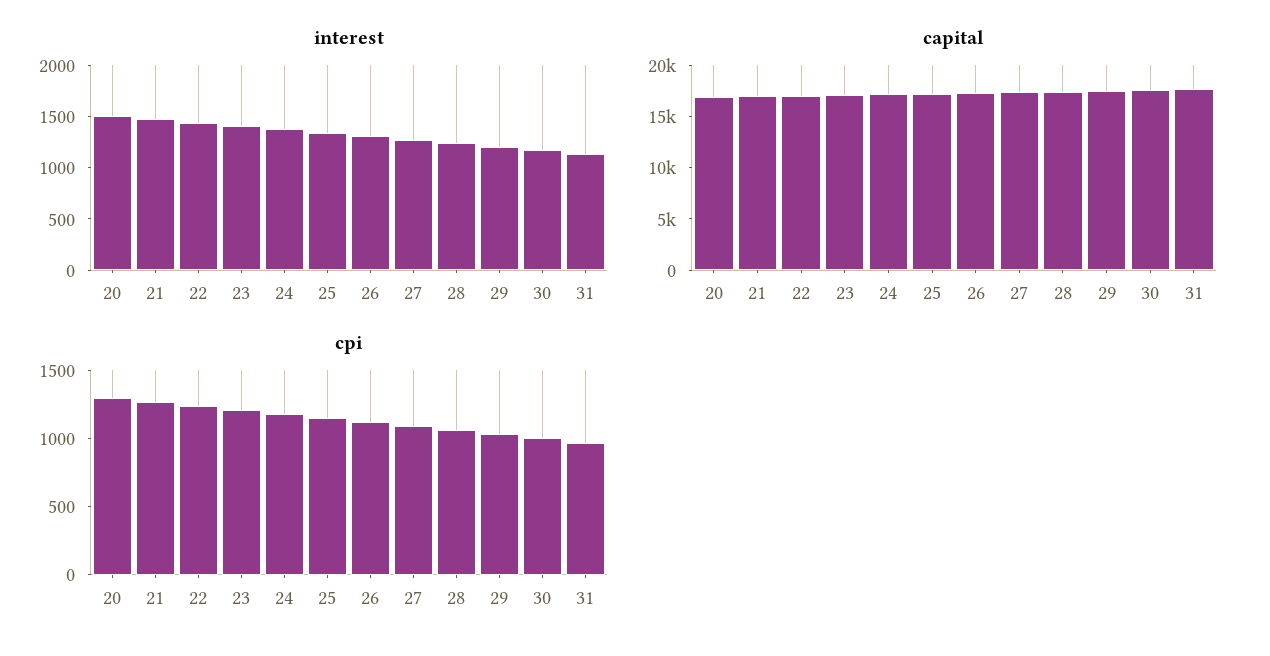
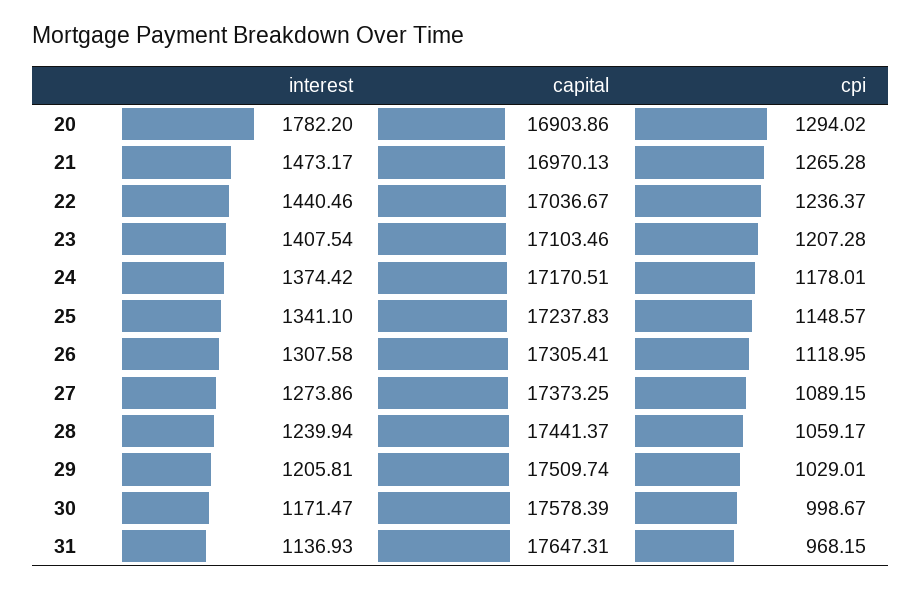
interest, 20: 1500 -> 1782.2

